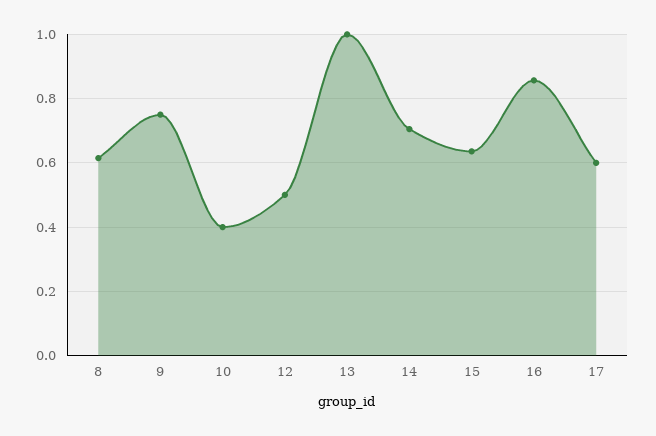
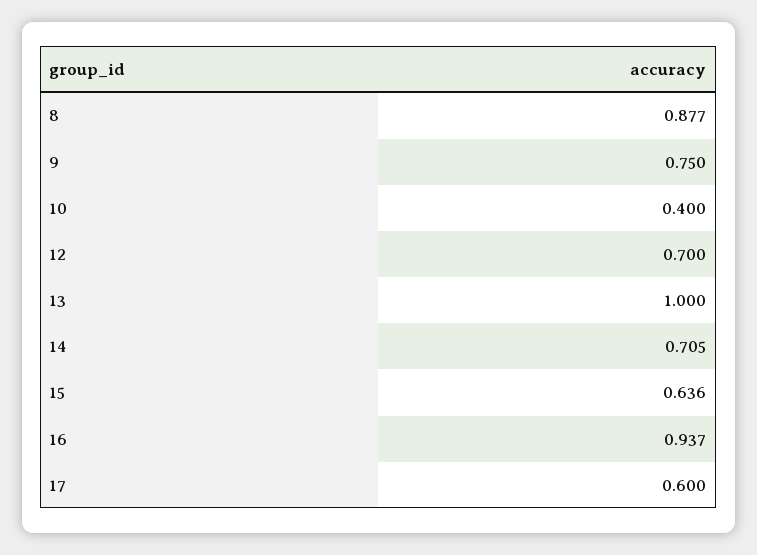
8: 0.62 -> 0.877
12: 0.5 -> 0.7
16: 0.86 -> 0.937

